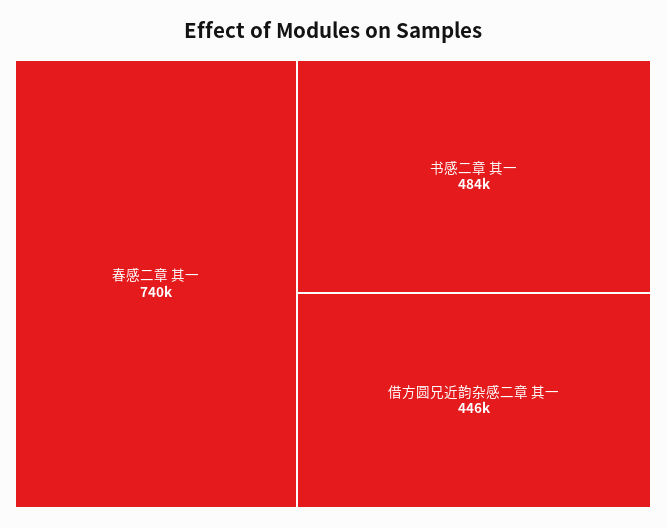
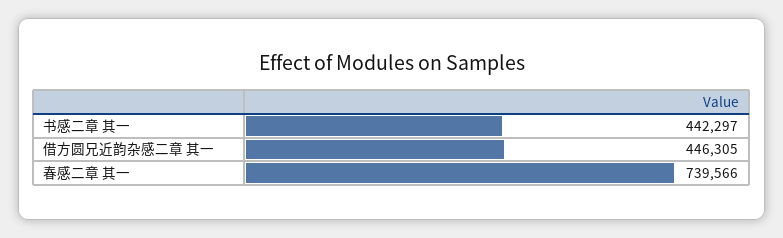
书感二章 其一: 484000 -> 442297

